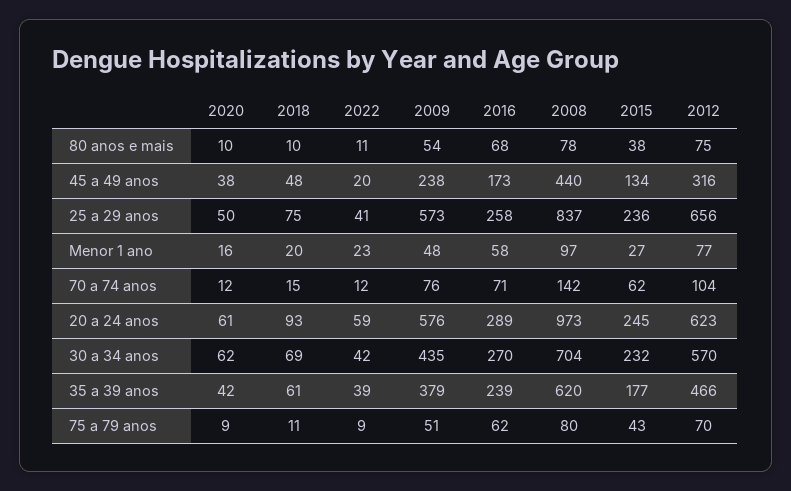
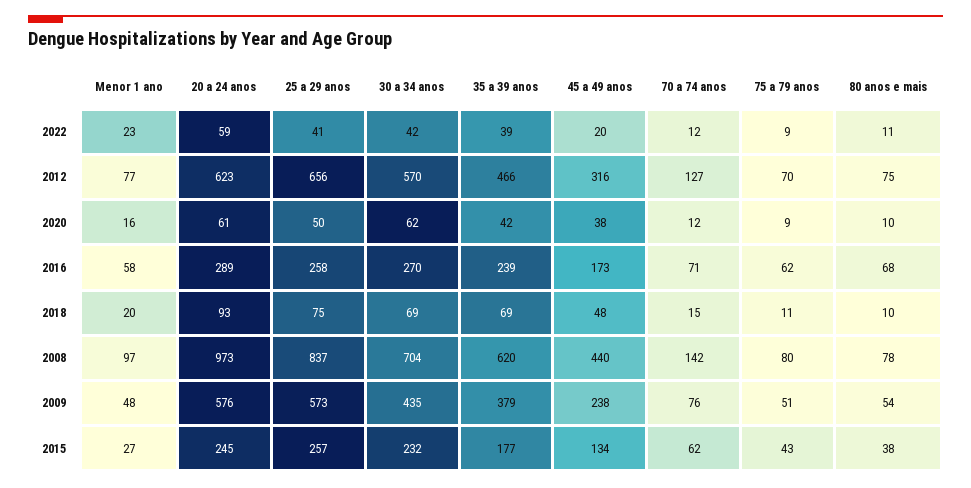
2015, 25 a 29 anos: 236 -> 257
2012, 70 a 74 anos: 104 -> 127
2018, 35 a 39 anos: 61 -> 69

